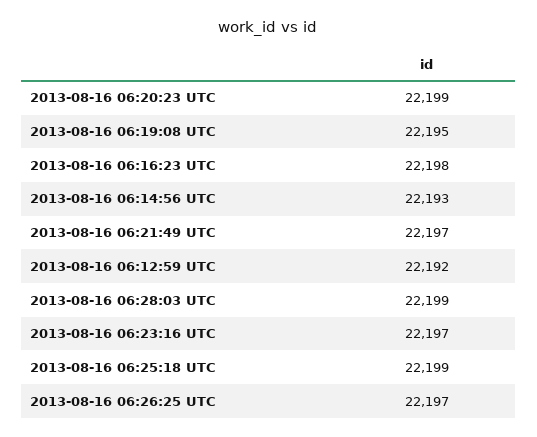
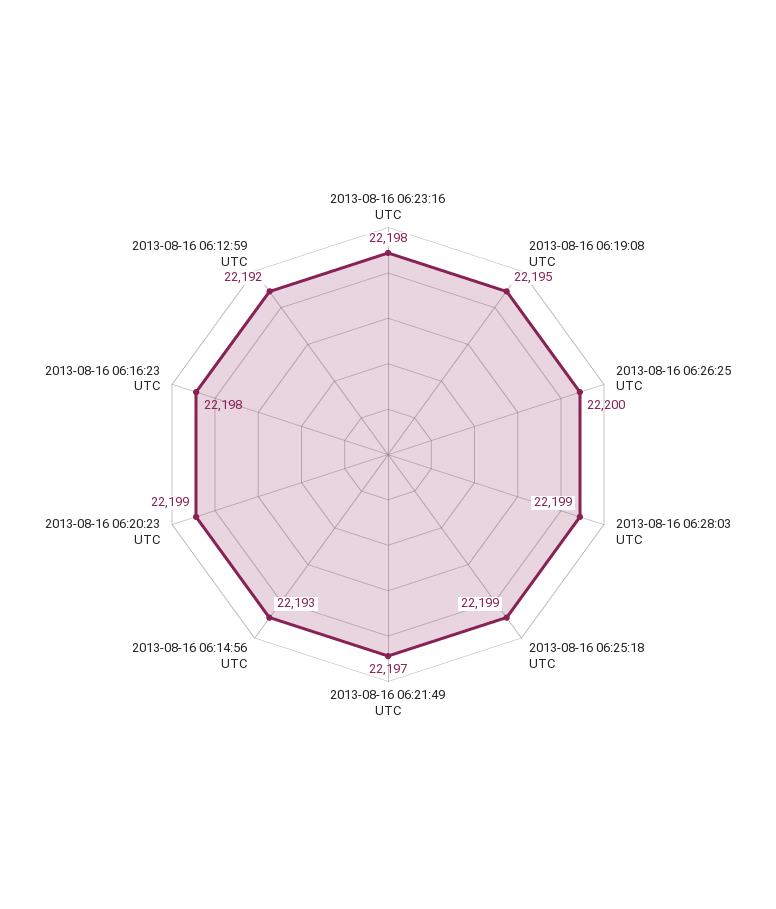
2013-08-16 06:23:16 UTC: 22197 -> 22198
2013-08-16 06:26:25 UTC: 22197 -> 22200

